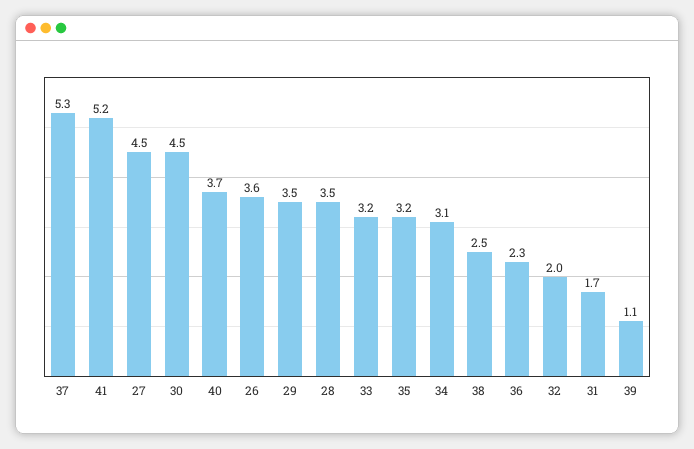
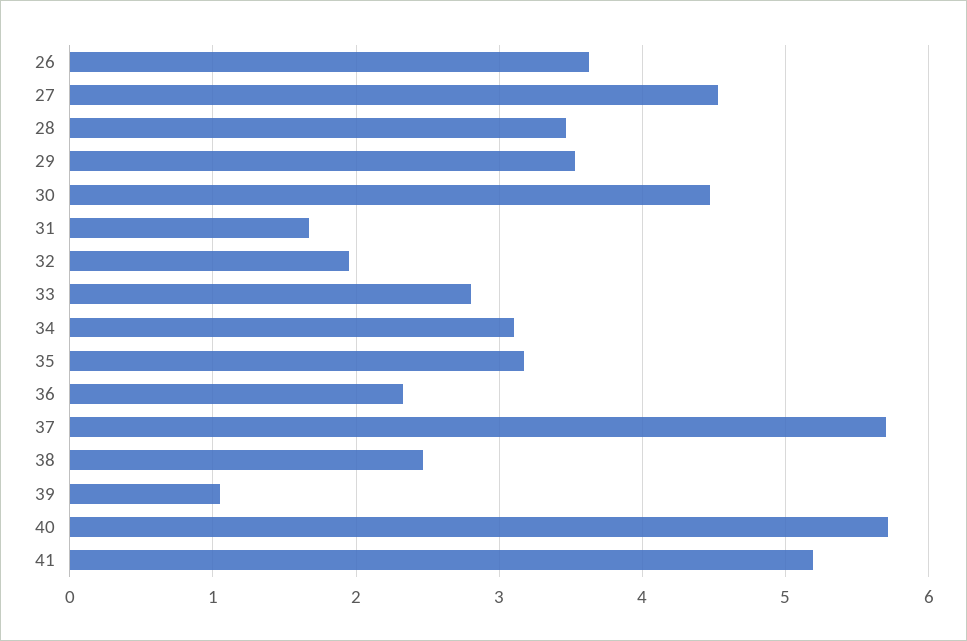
37: 5.3 -> 5.7
40: 3.7 -> 5.7
33: 3.2 -> 2.8

